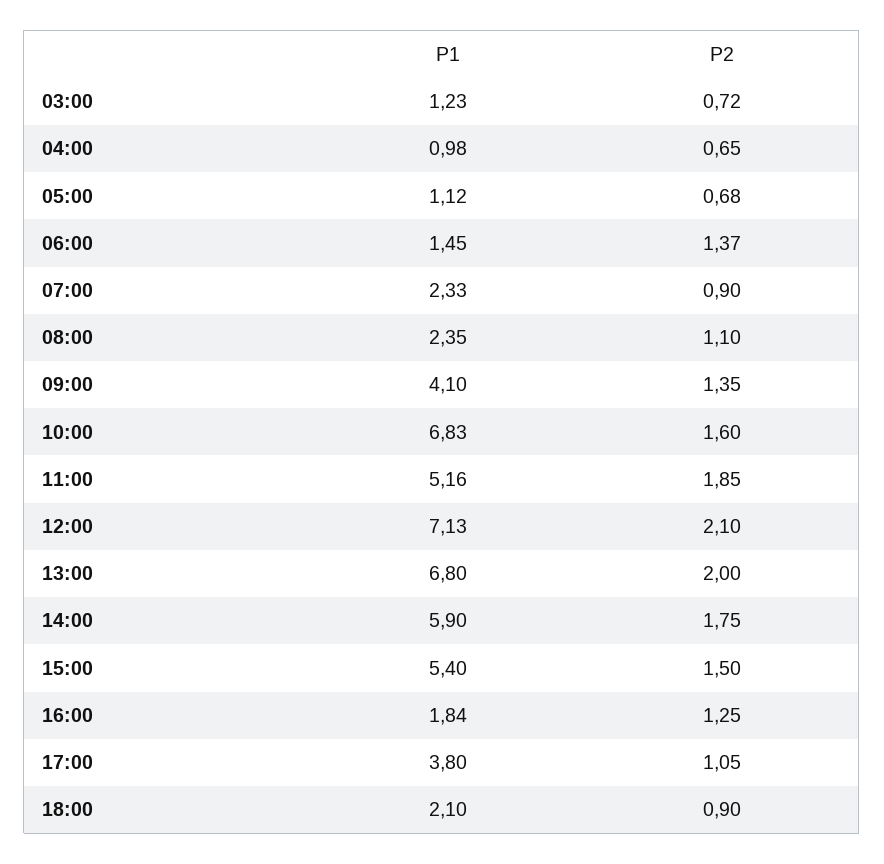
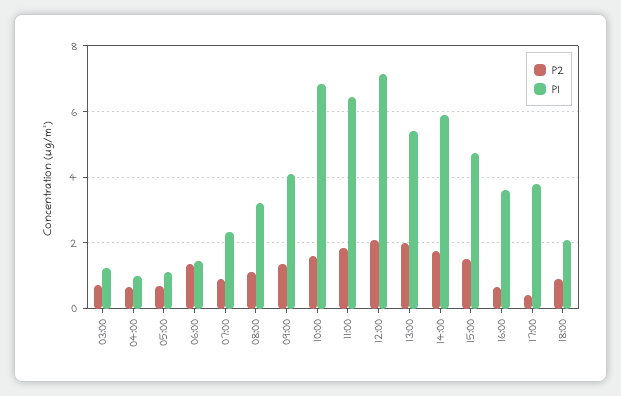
P1, 08:00: 2.35 -> 3.2
P1, 11:00: 5.16 -> 6.4
P1, 13:00: 6.8 -> 5.4
P1, 15:00: 5.4 -> 4.8
P1, 16:00: 1.84 -> 3.6
P2, 16:00: 1.25 -> 0.6
P2, 17:00: 1.05 -> 0.4

